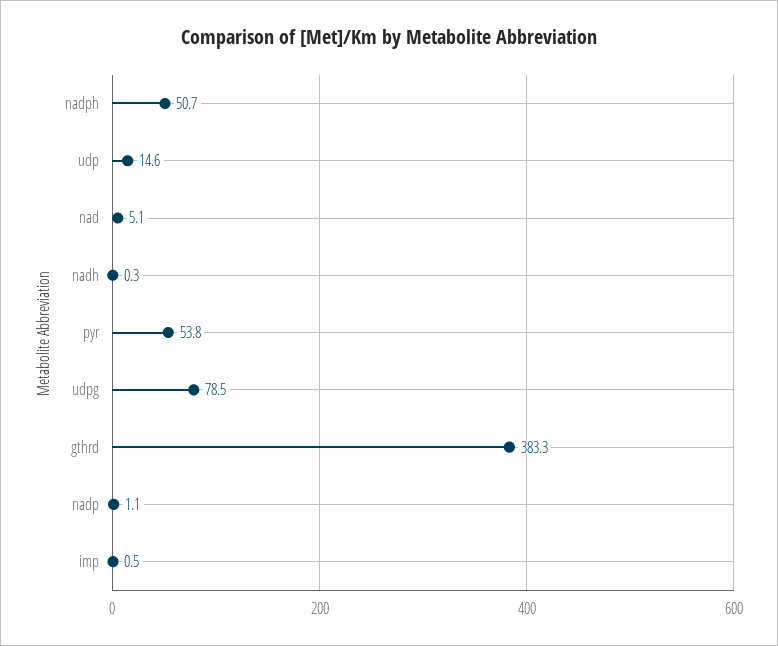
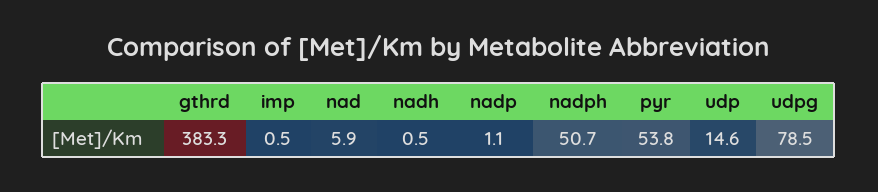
nad: 5.1 -> 5.9
nadh: 0.3 -> 0.5

